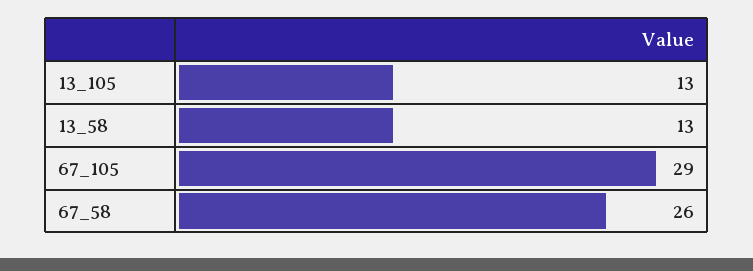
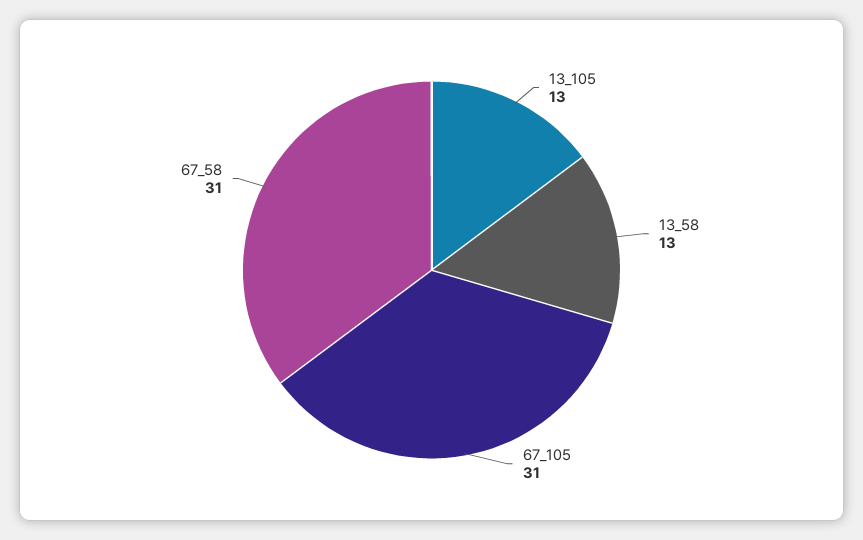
67_105: 29 -> 31
67_58: 26 -> 31

